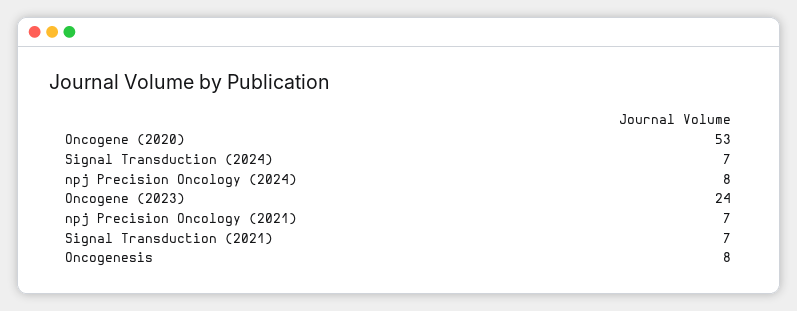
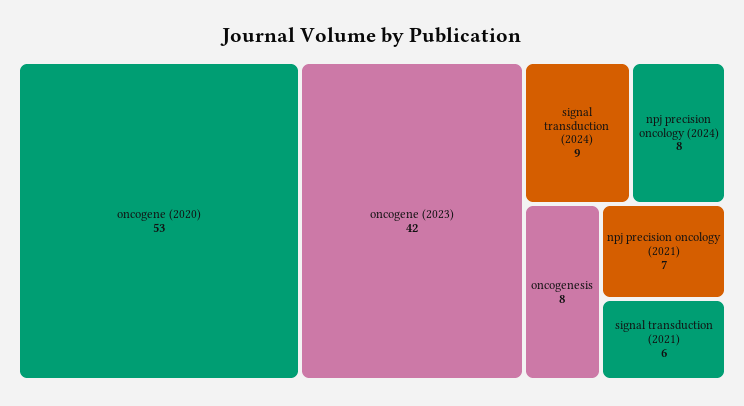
Signal Transduction (2024): 7 -> 9
Oncogene (2023): 24 -> 42
Signal Transduction (2021): 7 -> 6

